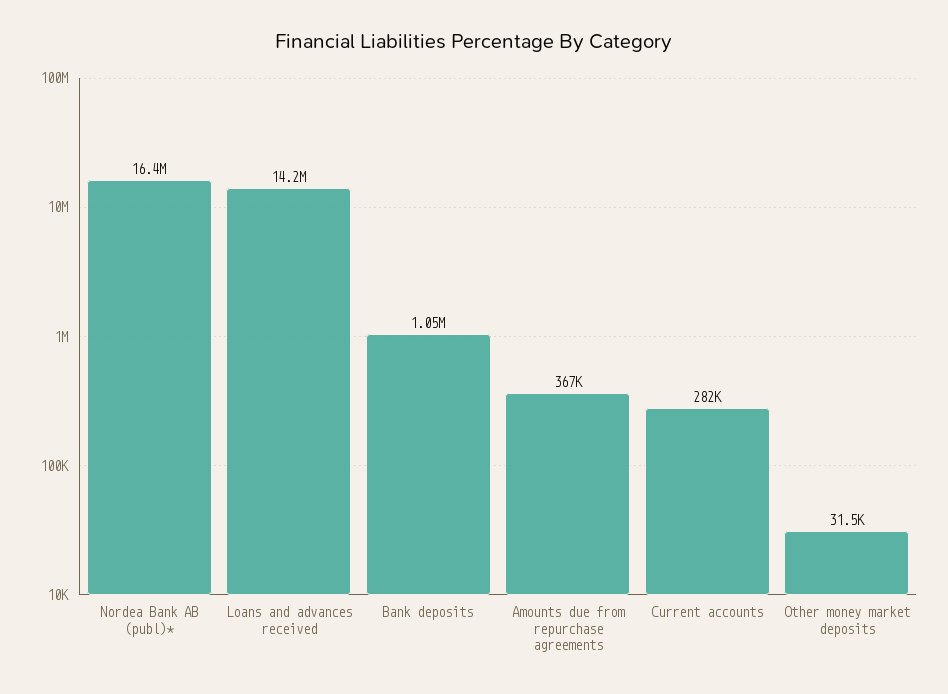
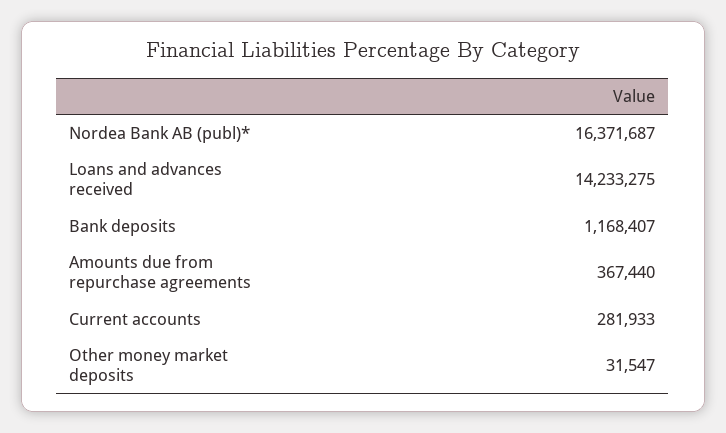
Bank deposits: 1050000 -> 1168407

